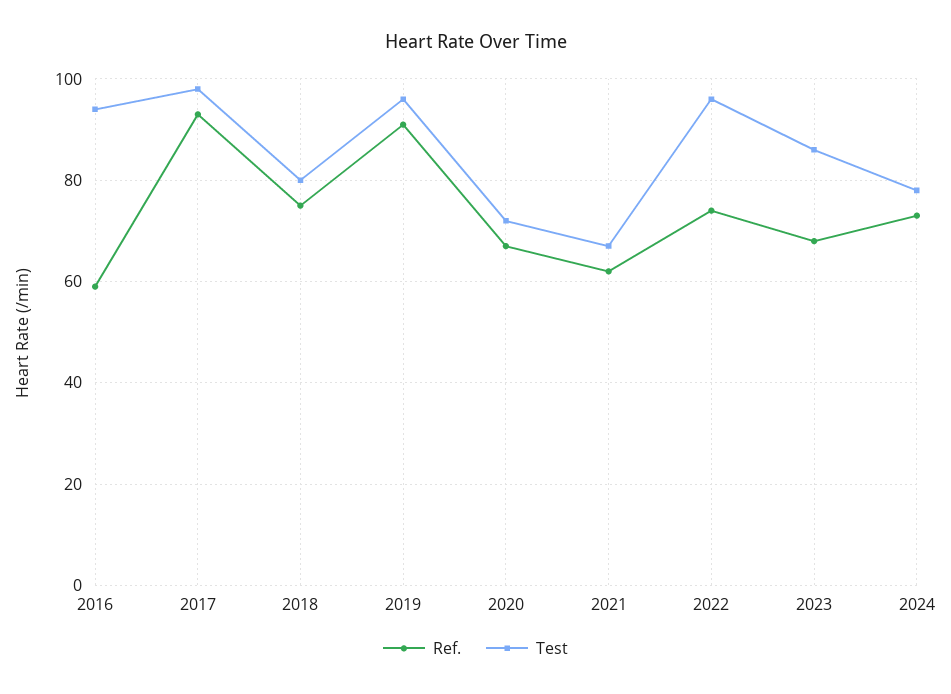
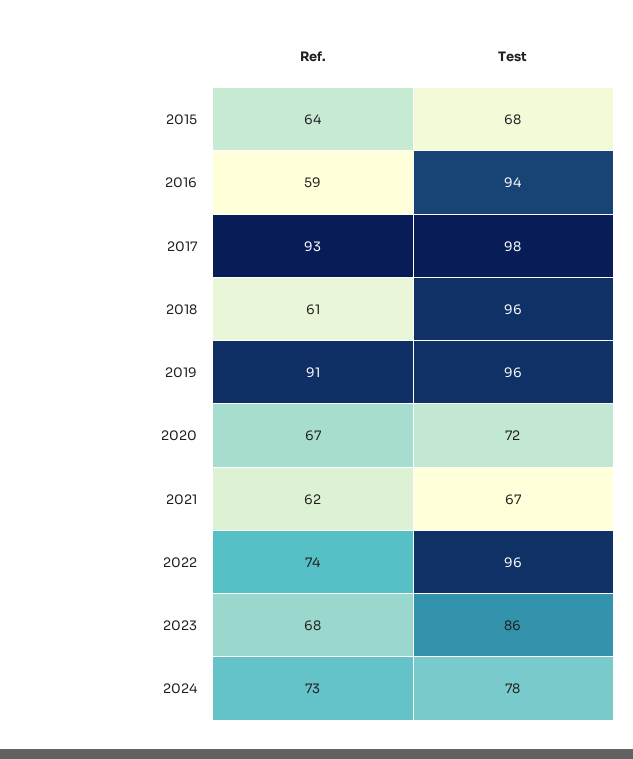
Ref., 2018: 75 -> 61
Test, 2018: 80 -> 96
Ref., 2015: none -> 64
Test, 2015: none -> 68

